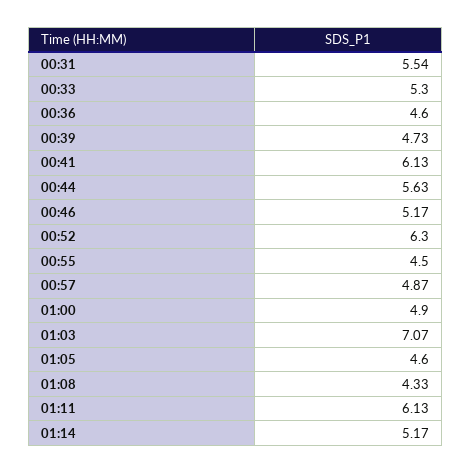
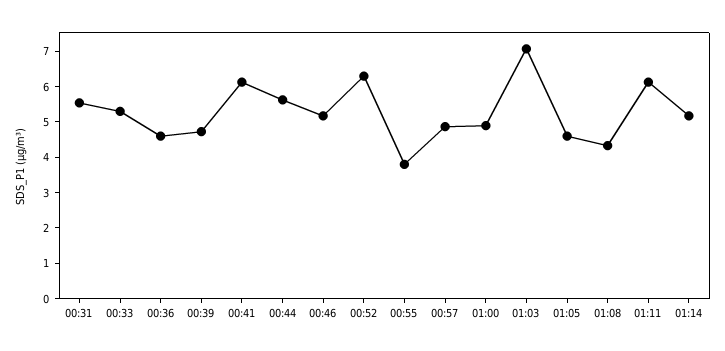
00:55: 4.5 -> 3.75

